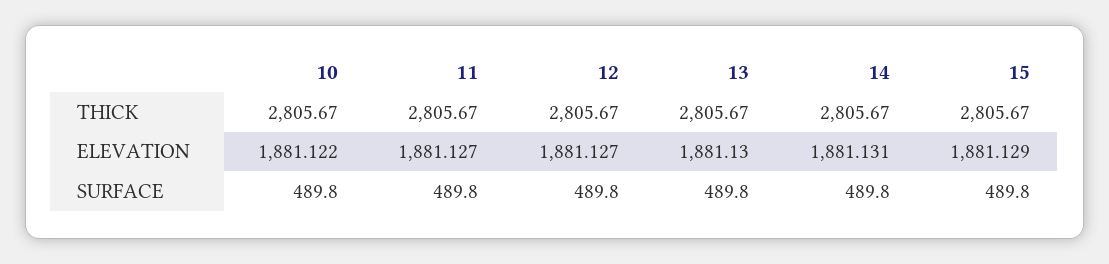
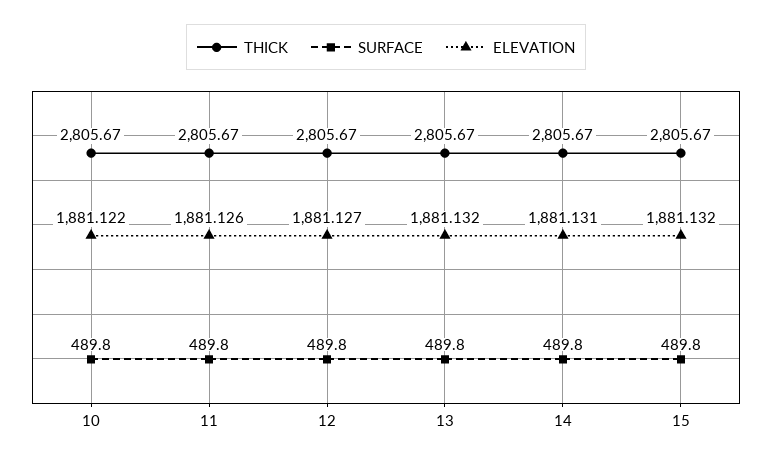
ELEVATION, 11: 1881.127 -> 1881.126
ELEVATION, 13: 1881.13 -> 1881.132
ELEVATION, 15: 1881.129 -> 1881.132

